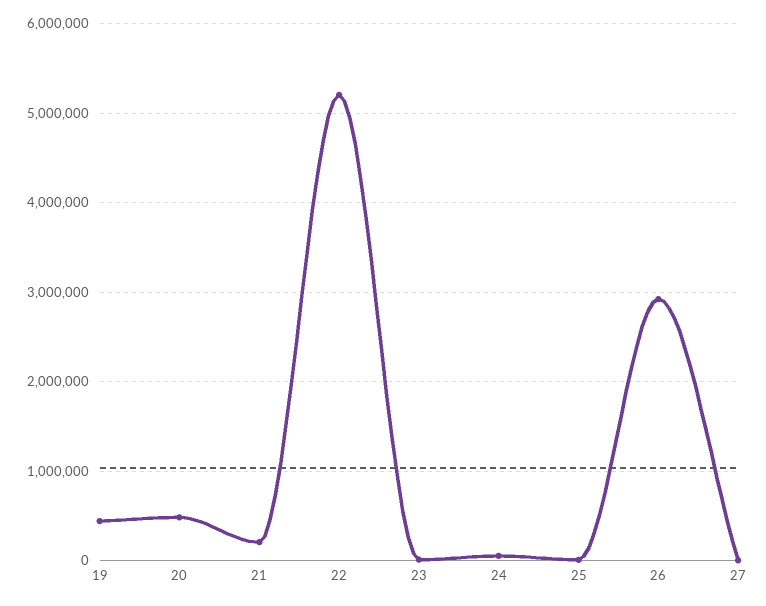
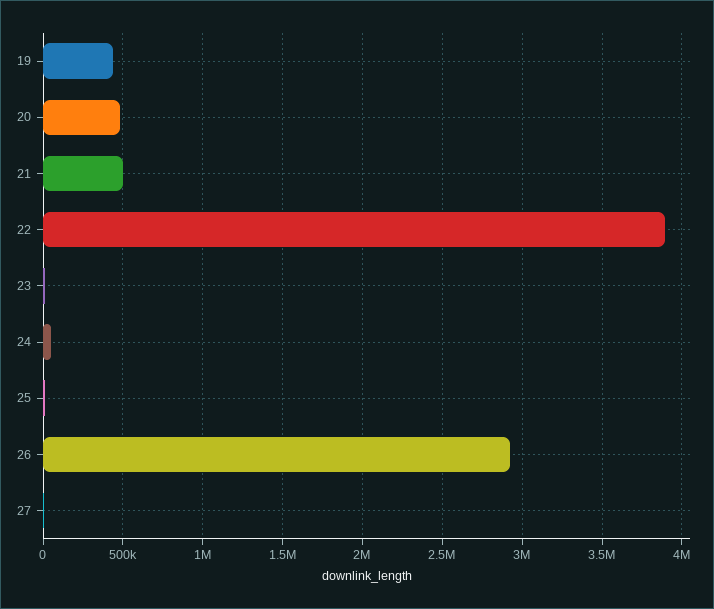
21: 200000 -> 500000
22: 5200000 -> 3900000

